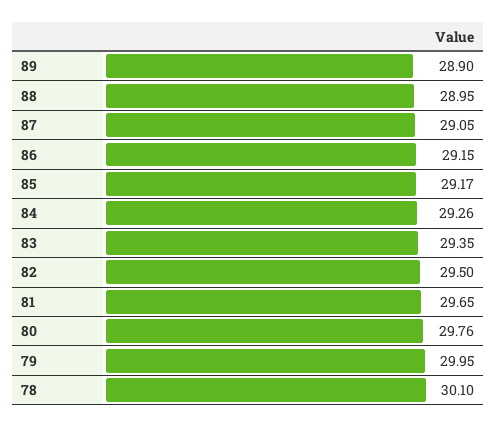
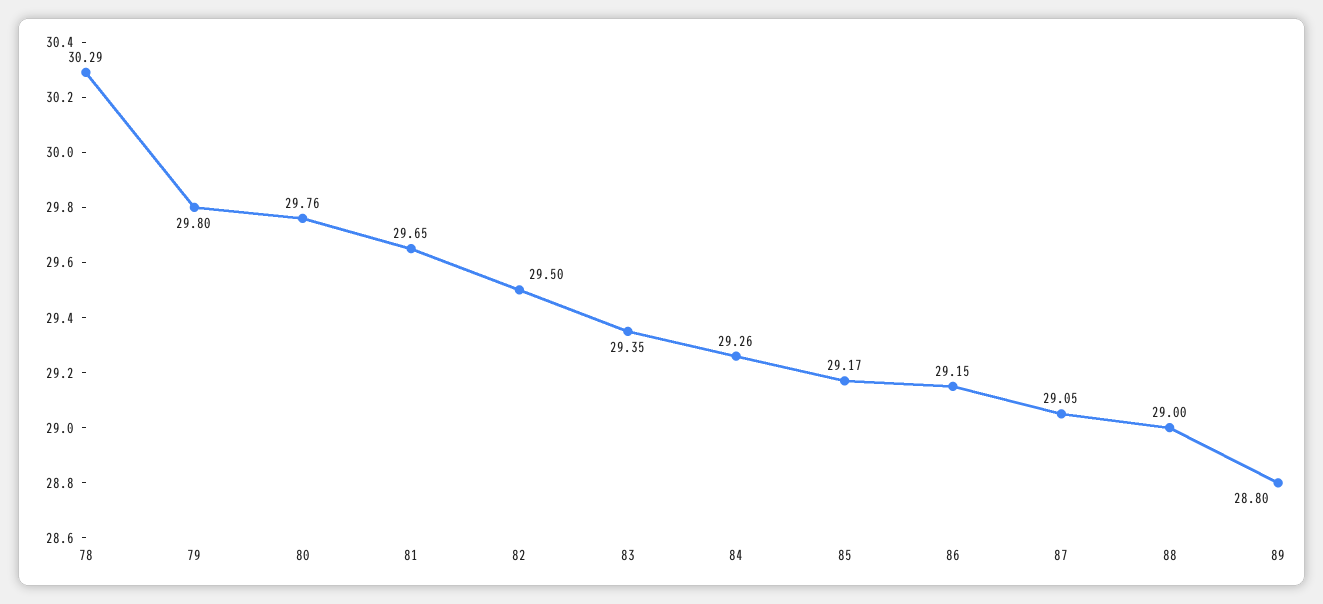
89: 28.9 -> 28.8
88: 28.95 -> 29
79: 29.95 -> 29.8
78: 30.1 -> 30.29

